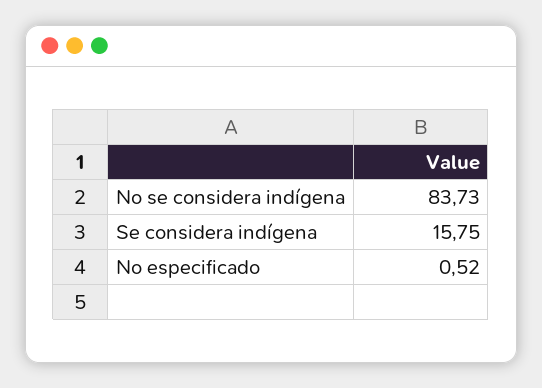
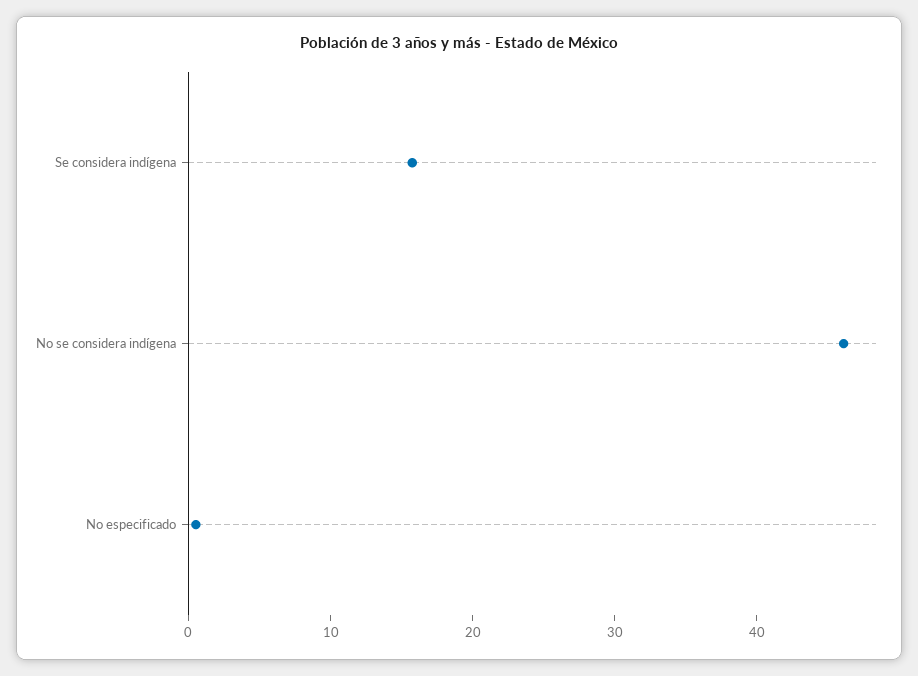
No se considera indígena: 83.73 -> 46

